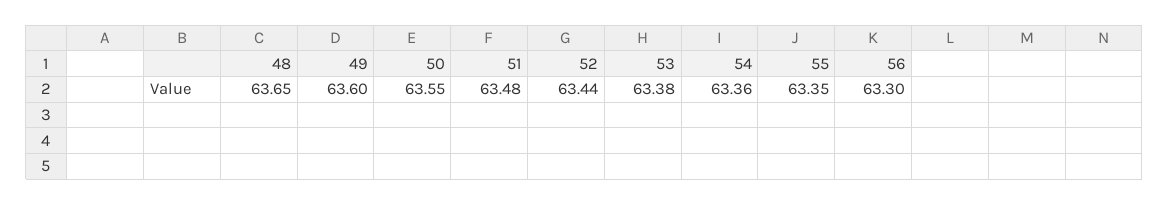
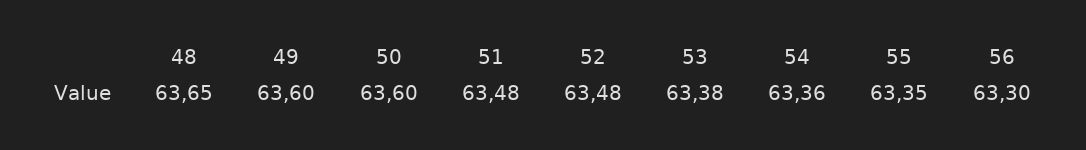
50: 63.55 -> 63.6
52: 63.44 -> 63.48

